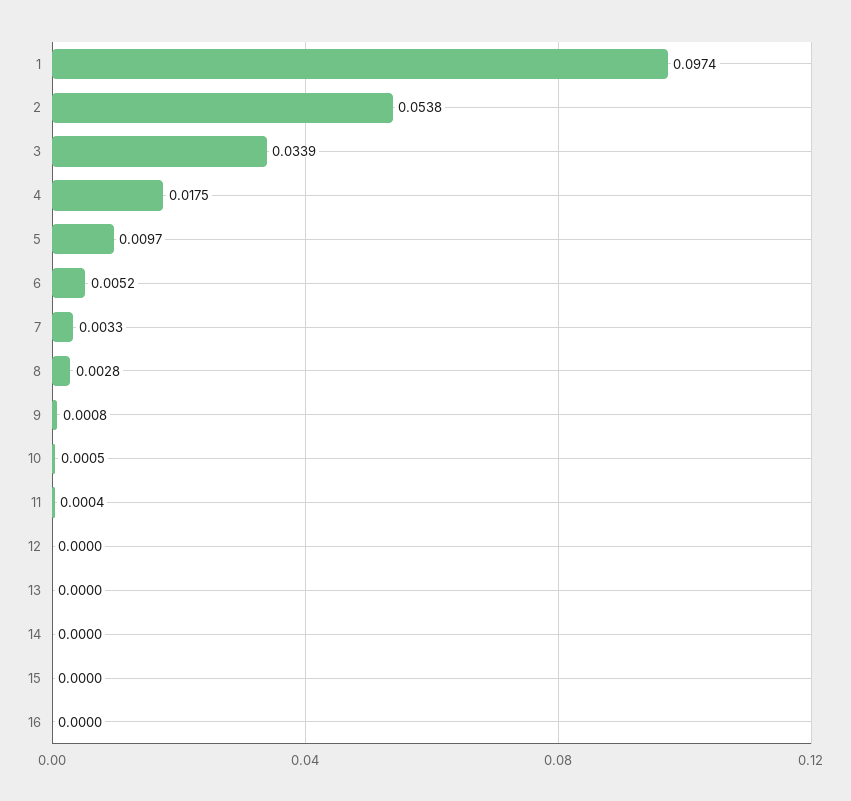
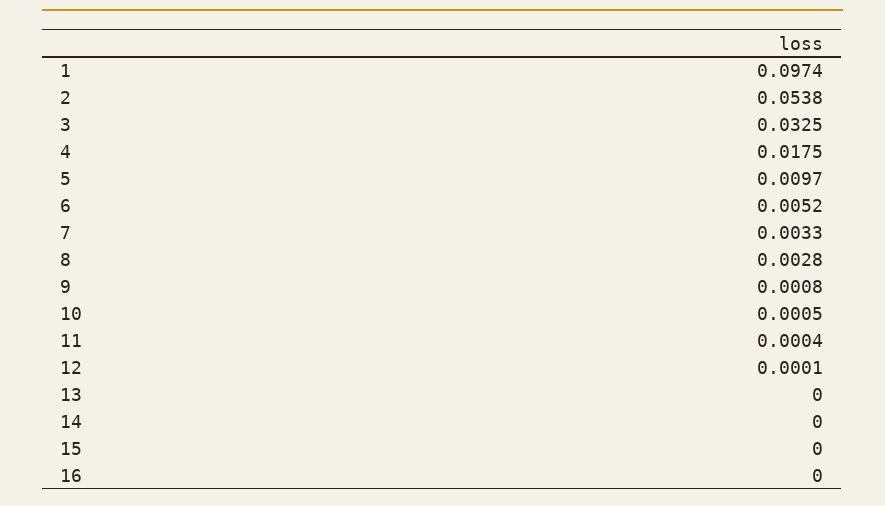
3: 0.0339 -> 0.0325
12: 0 -> 0.0001

